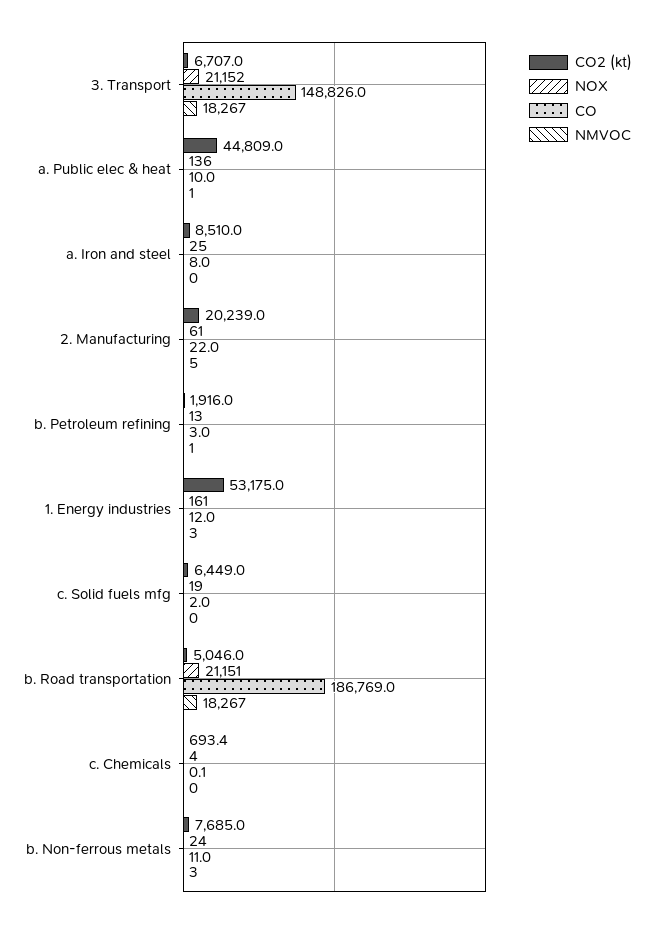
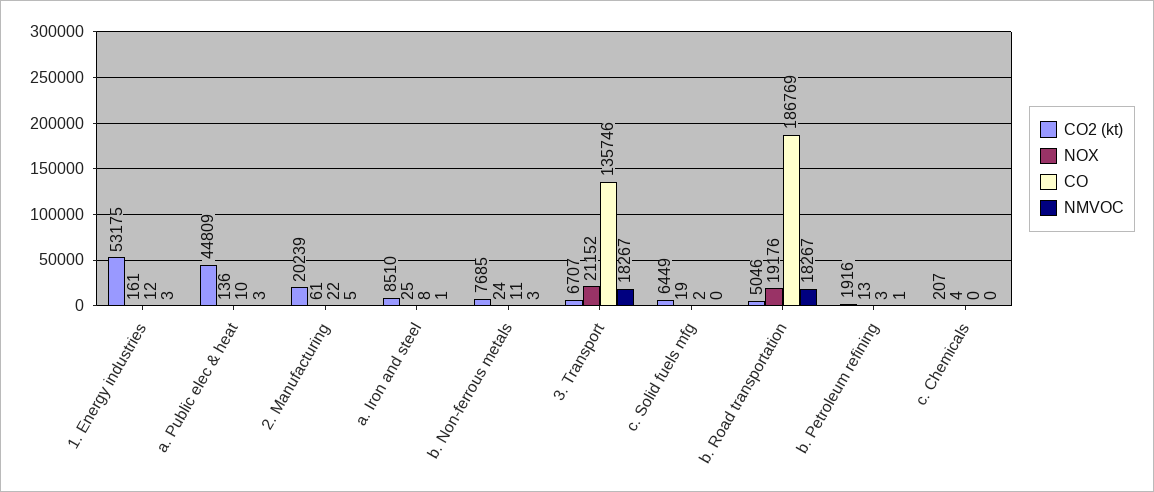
CO, 3. Transport: 148826 -> 135746
NMVOC, a. Public elec & heat: 1 -> 3
NMVOC, a. Iron and steel: 0 -> 1
NOX, b. Road transportation: 21151 -> 19176
CO2 (kt), c. Chemicals: 693.4 -> 207

